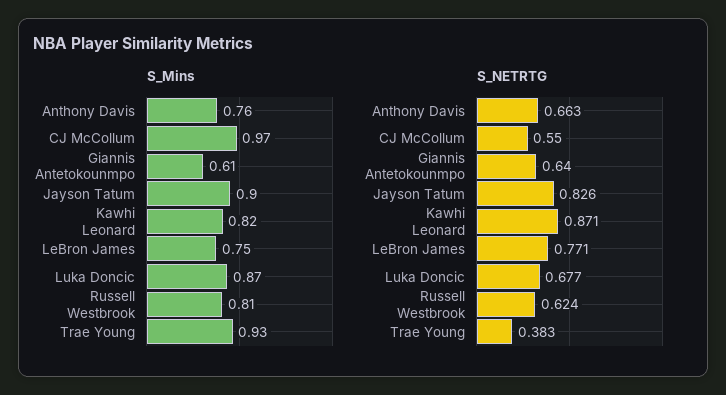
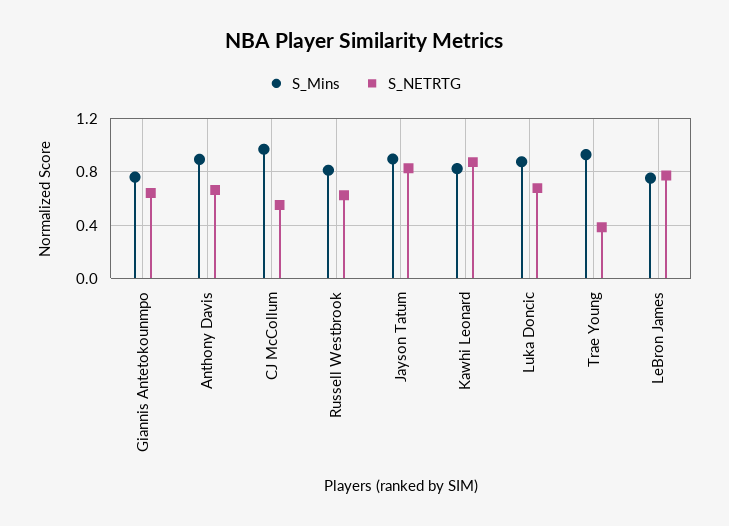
S_Mins, Anthony Davis: 0.76 -> 0.9
S_Mins, Giannis Antetokounmpo: 0.61 -> 0.75

